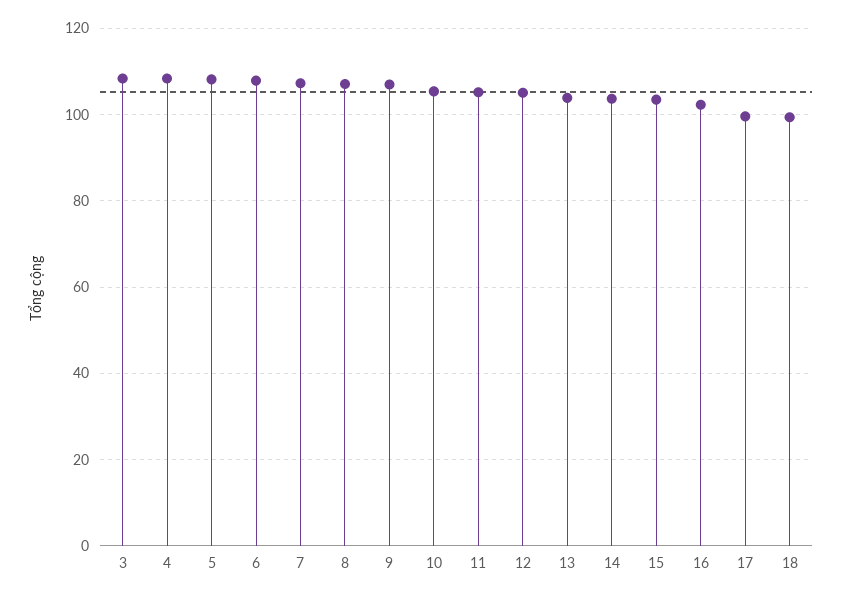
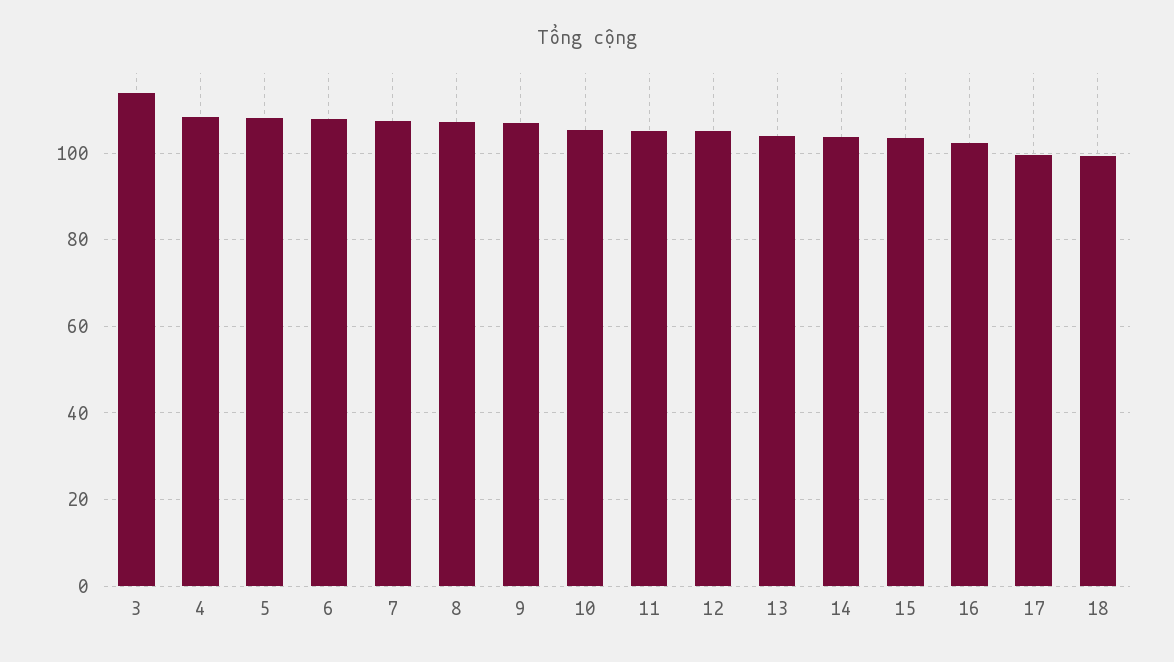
3: 108 -> 114

